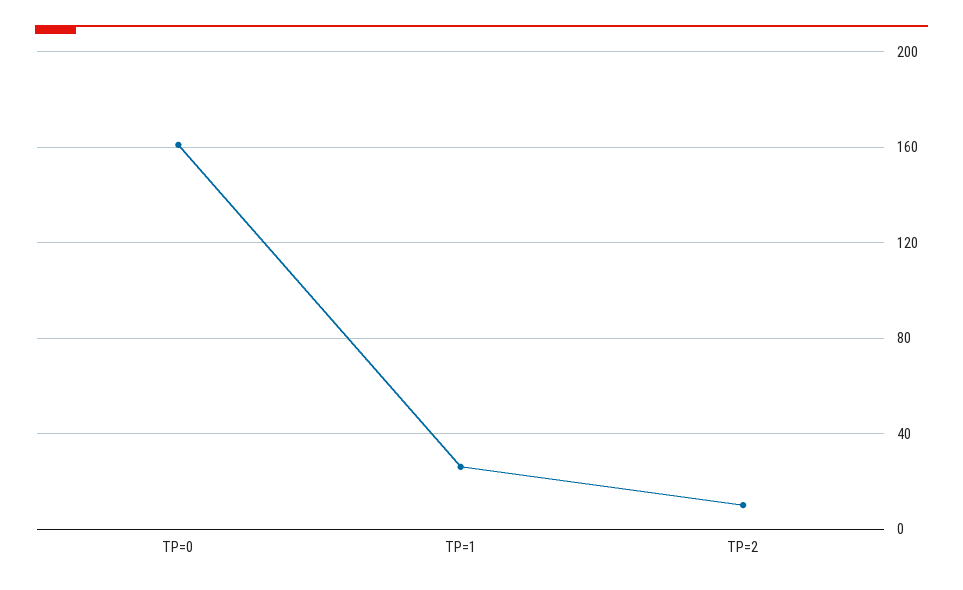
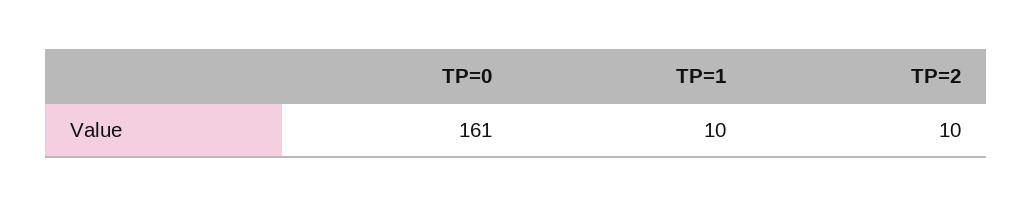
TP=1: 25 -> 10

